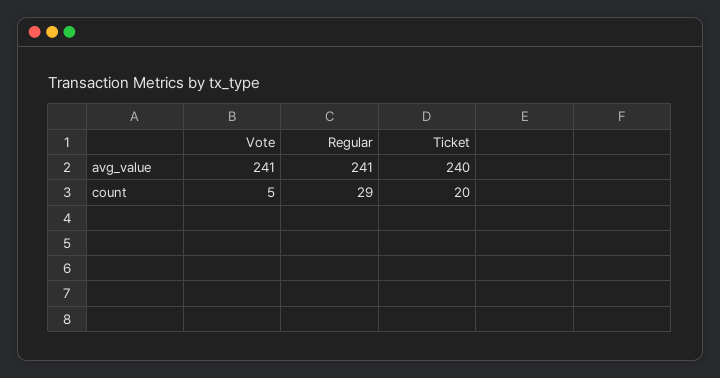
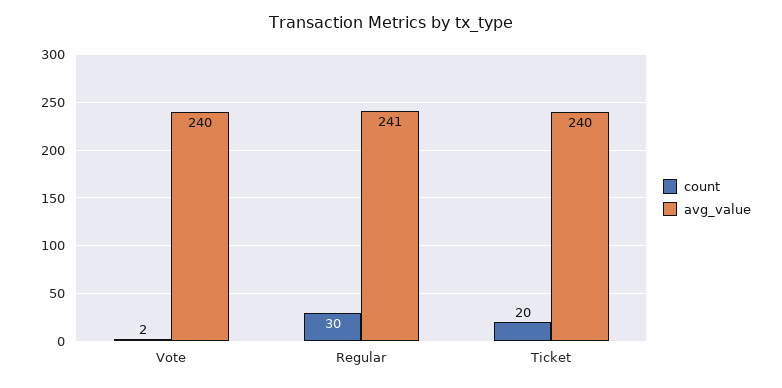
avg_value, Vote: 241 -> 240
count, Vote: 5 -> 2
count, Regular: 29 -> 30

